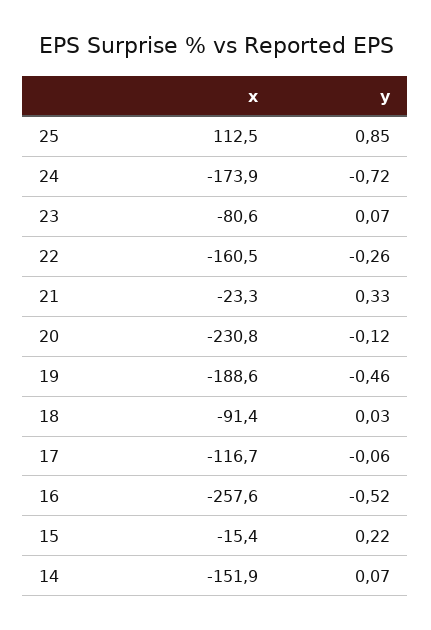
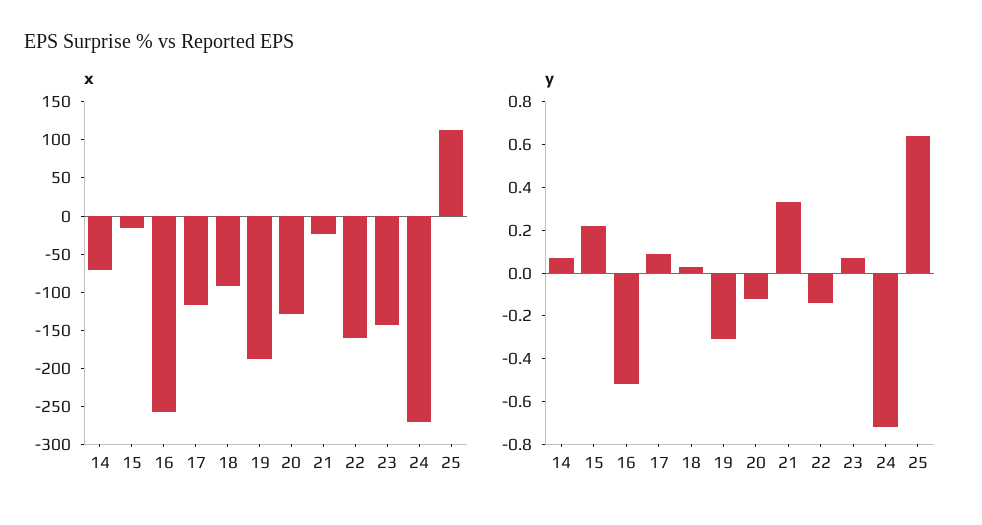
y, 25: 0.85 -> 0.65
x, 24: -173.9 -> -275
x, 23: -80.6 -> -150
y, 22: -0.26 -> -0.15
x, 20: -230.8 -> -125
y, 19: -0.46 -> -0.3
y, 17: -0.06 -> 0.1
x, 14: -151.9 -> -75

